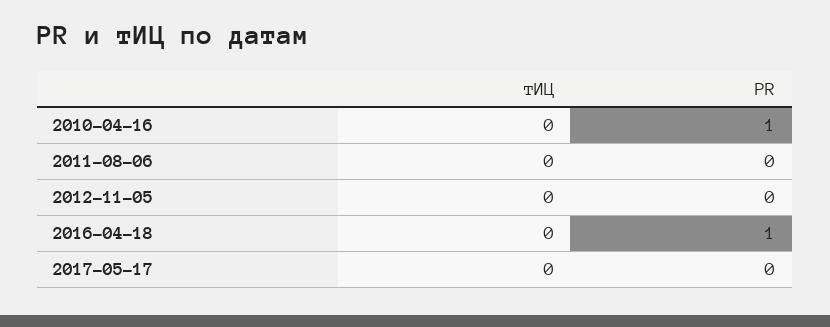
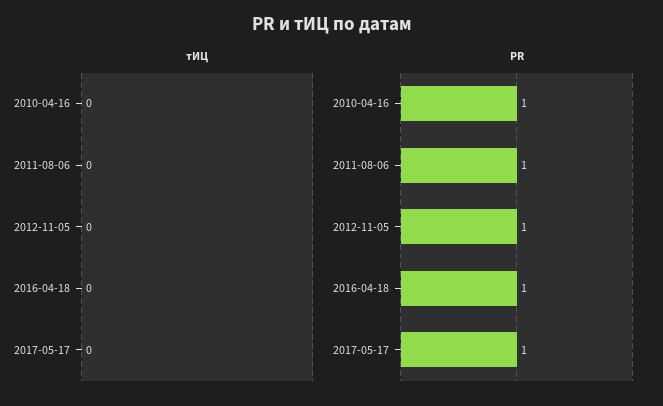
PR, 2011-08-06: 0 -> 1
PR, 2012-11-05: 0 -> 1
PR, 2017-05-17: 0 -> 1

